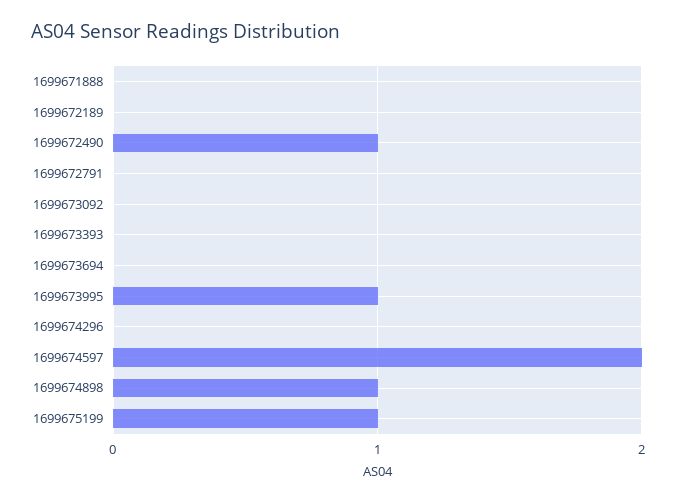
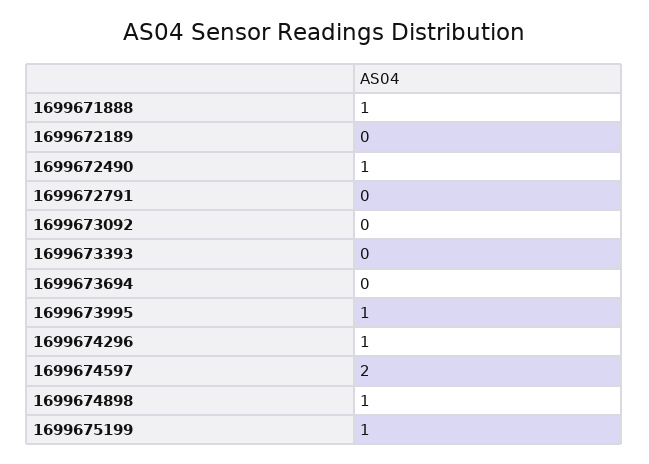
1699671888: 0 -> 1
1699674296: 0 -> 1

